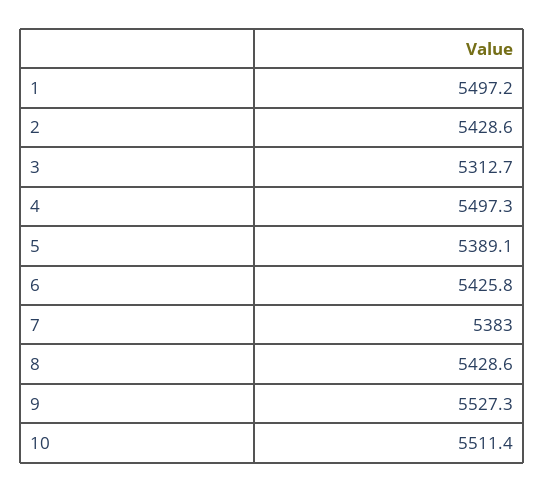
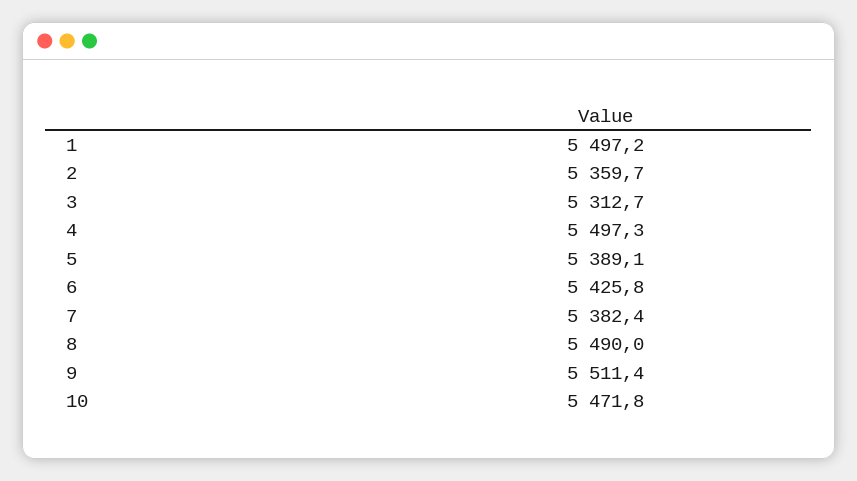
2: 5428.6 -> 5359.7
7: 5383 -> 5382.4
8: 5428.6 -> 5490
9: 5527.3 -> 5511.4
10: 5511.4 -> 5471.8

